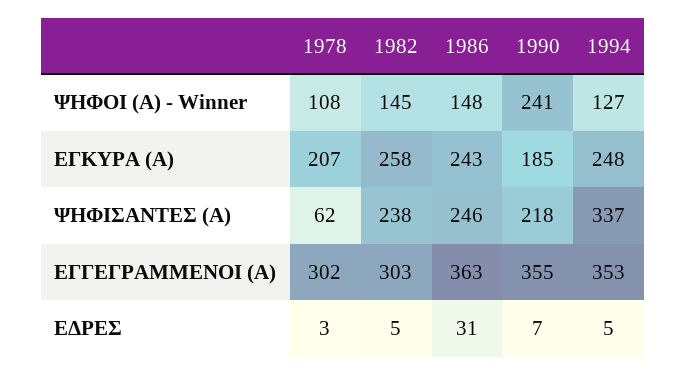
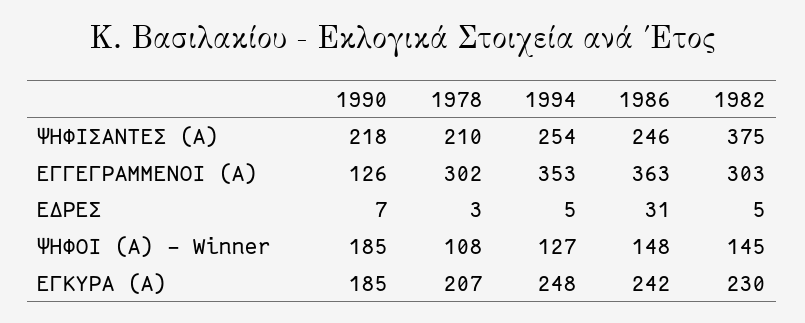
1990, ΨΗΦΟΙ (Α) - Winner: 241 -> 185
1982, ΕΓΚΥΡΑ (Α): 258 -> 230
1986, ΕΓΚΥΡΑ (Α): 243 -> 242
1978, ΨΗΦΙΣΑΝΤΕΣ (Α): 62 -> 210
1982, ΨΗΦΙΣΑΝΤΕΣ (Α): 238 -> 375
1994, ΨΗΦΙΣΑΝΤΕΣ (Α): 337 -> 254
1990, ΕΓΓΕΓΡΑΜΜΕΝΟΙ (Α): 355 -> 126

